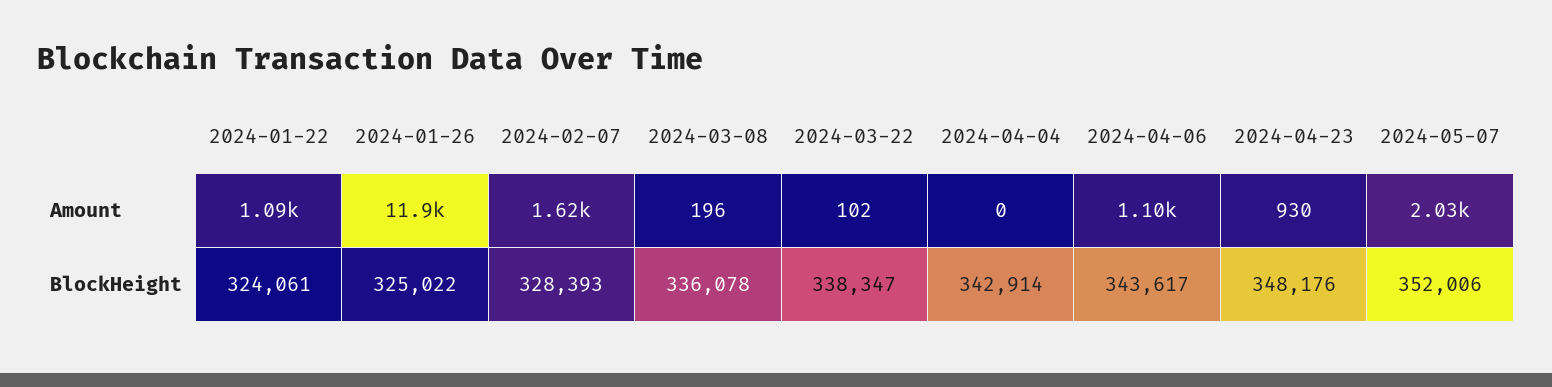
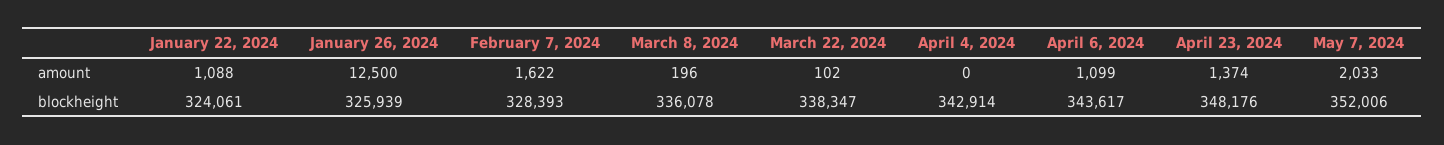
2024-01-26, Amount: 11900 -> 12500
2024-04-23, Amount: 930 -> 1374
2024-01-26, BlockHeight: 325022 -> 325939

